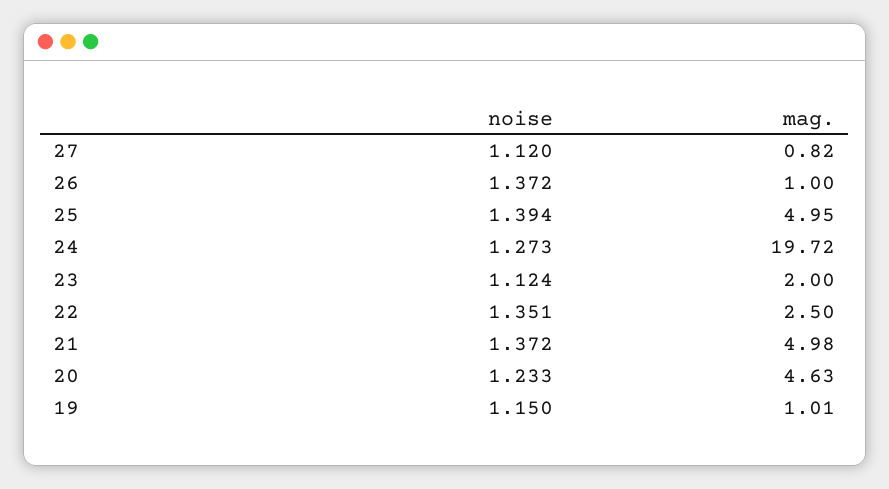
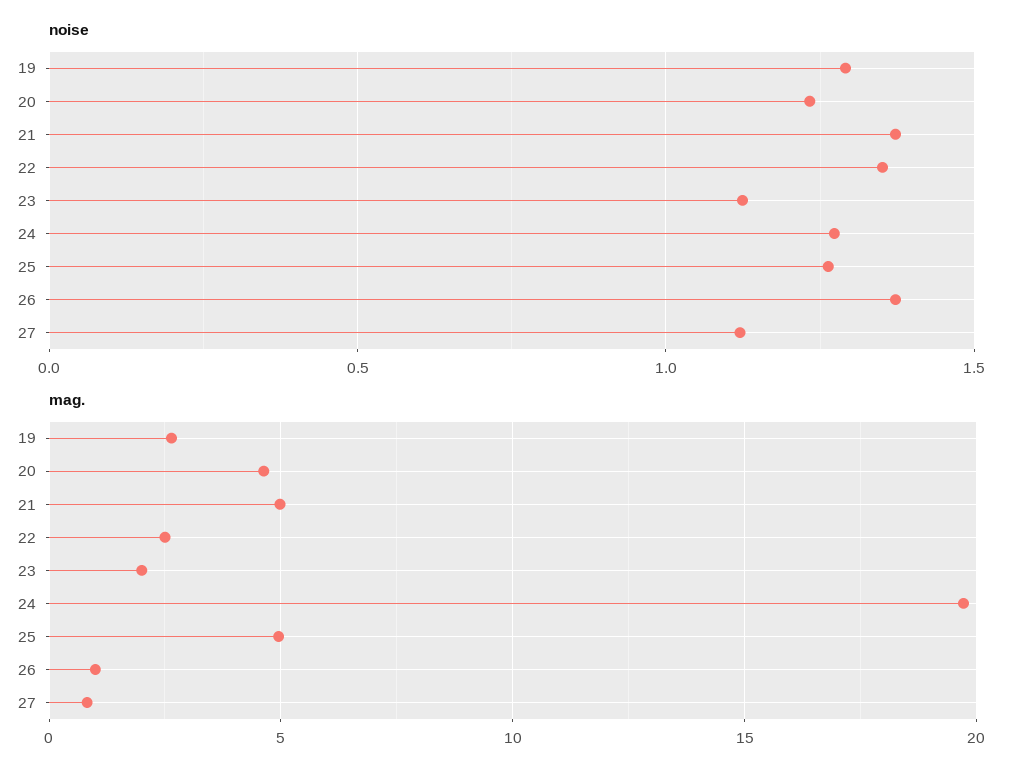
noise, 25: 1.394 -> 1.25
noise, 19: 1.15 -> 1.3
mag., 19: 1.01 -> 2.5

